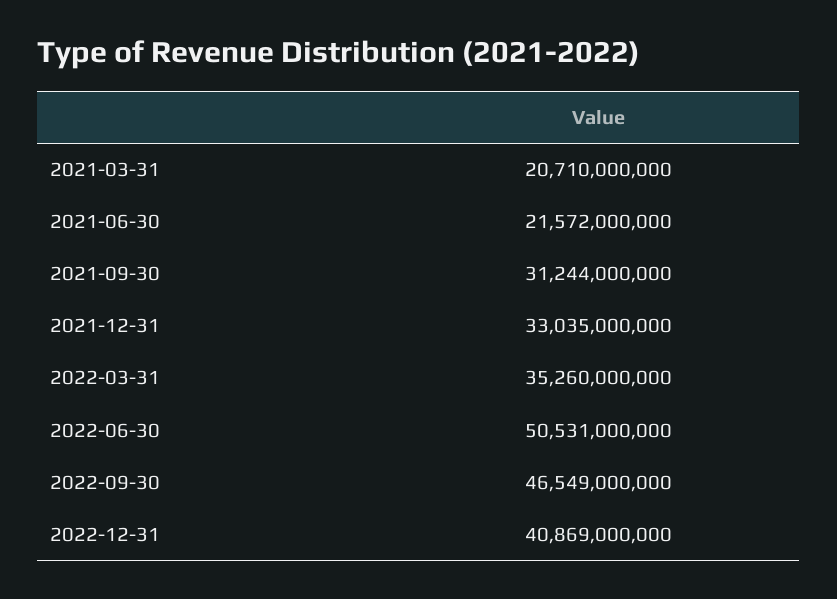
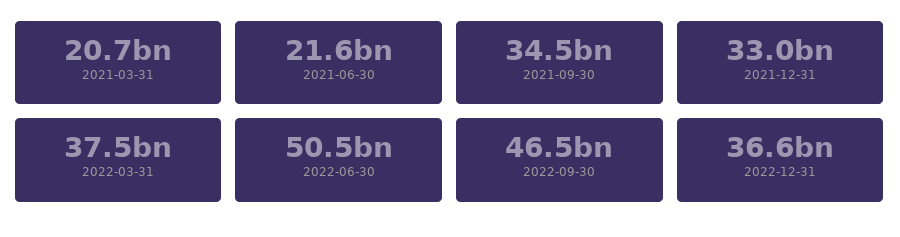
2021-09-30: 31244000000 -> 34500000000
2022-03-31: 35260000000 -> 37500000000
2022-12-31: 40869000000 -> 36600000000

